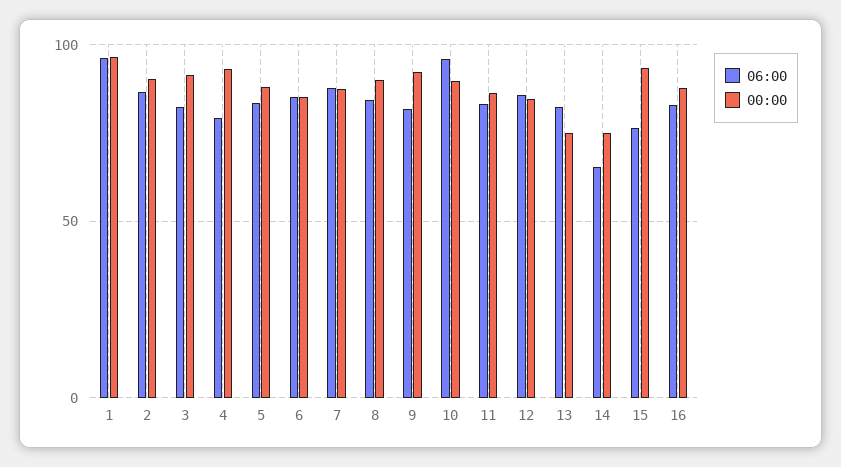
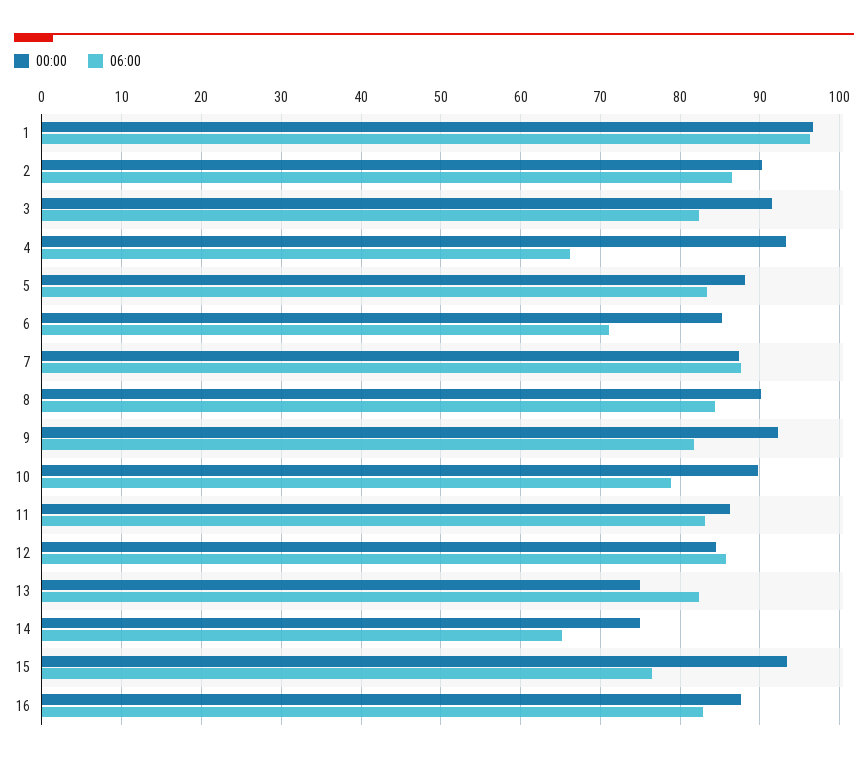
06:00, 4: 80 -> 66
06:00, 6: 85 -> 71
06:00, 10: 95 -> 79

